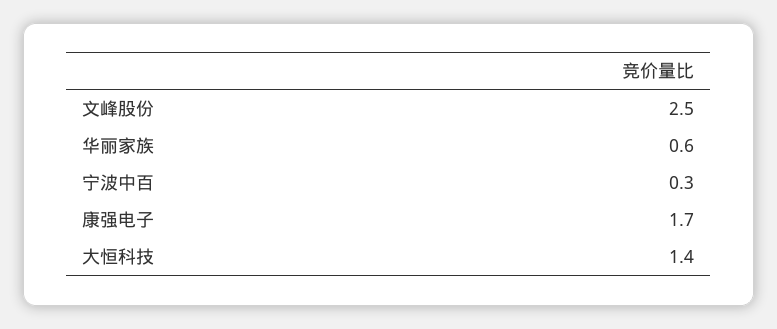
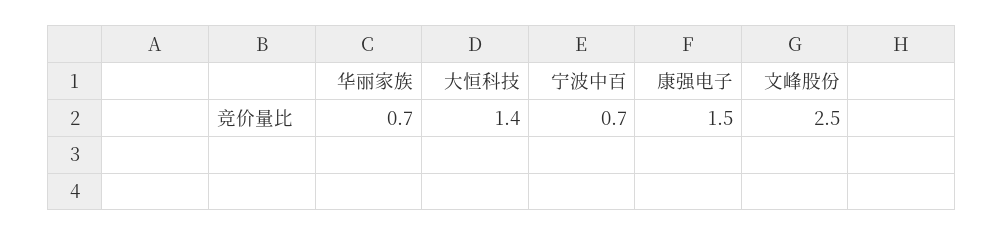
华丽家族: 0.6 -> 0.7
宁波中百: 0.3 -> 0.7
康强电子: 1.7 -> 1.5

